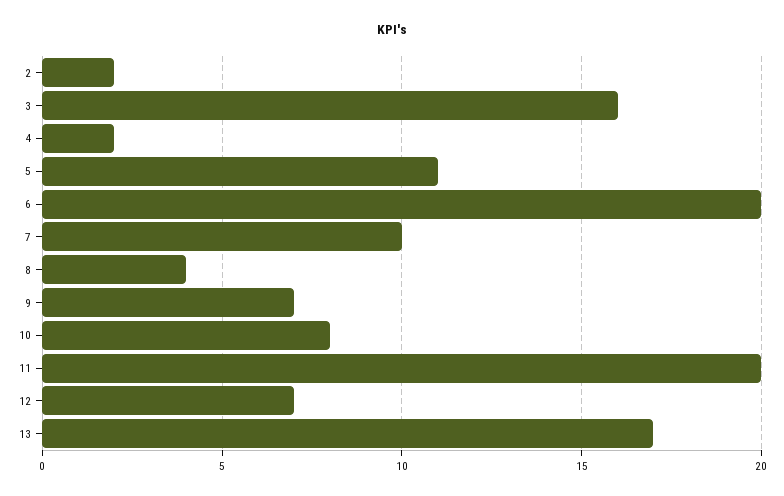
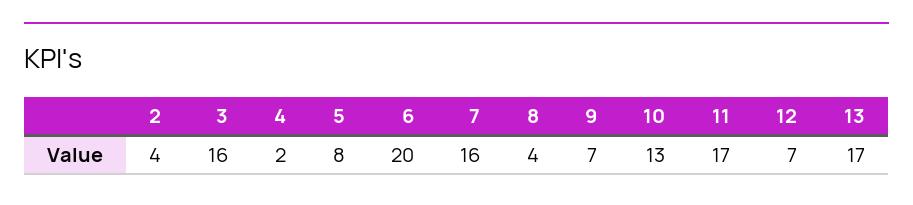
2: 2 -> 4
5: 11 -> 8
7: 10 -> 16
10: 8 -> 13
11: 20 -> 17

